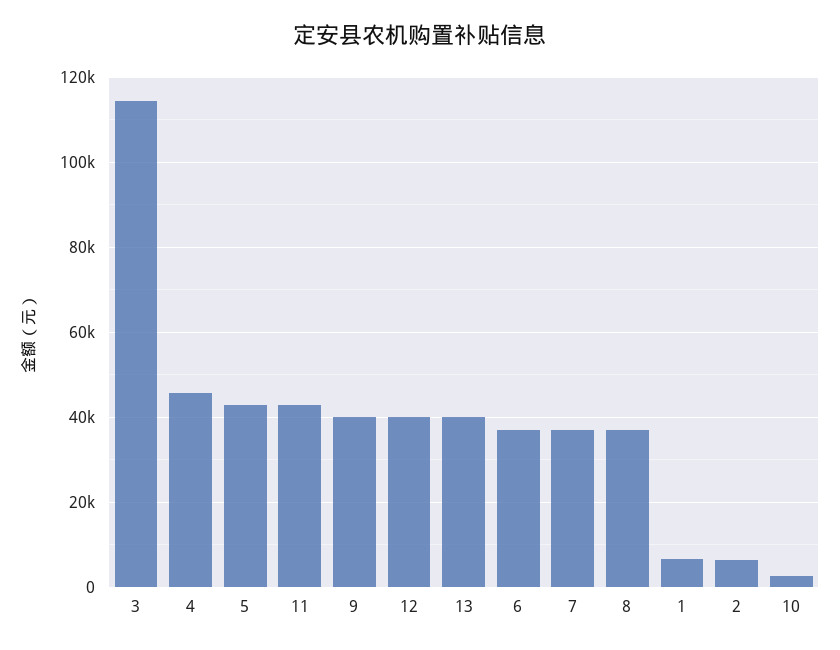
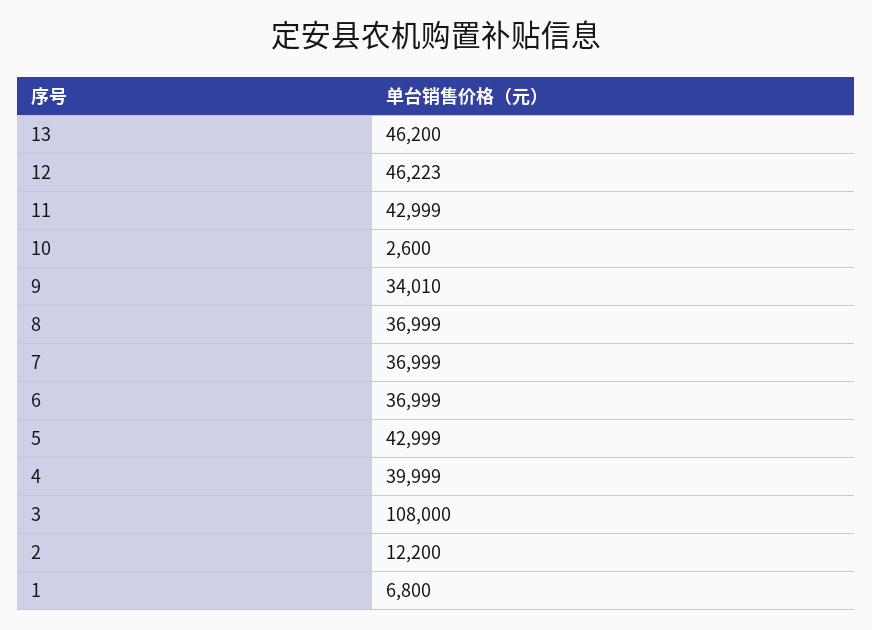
3: 114000 -> 108000
4: 46000 -> 39999
9: 40000 -> 34010
12: 40000 -> 46223
13: 40000 -> 46200
2: 6000 -> 12200

